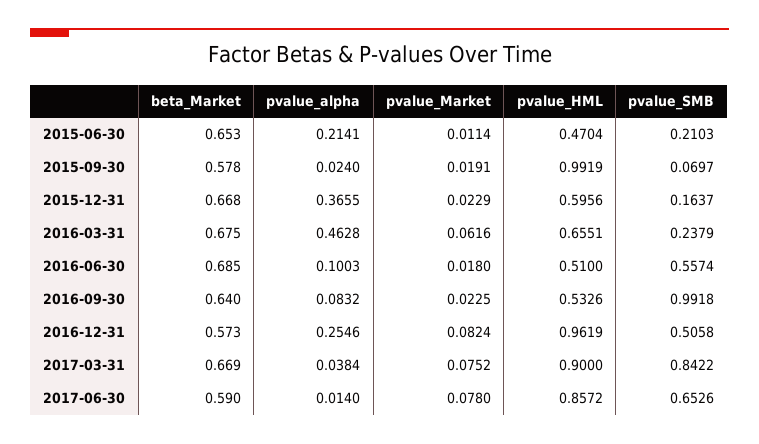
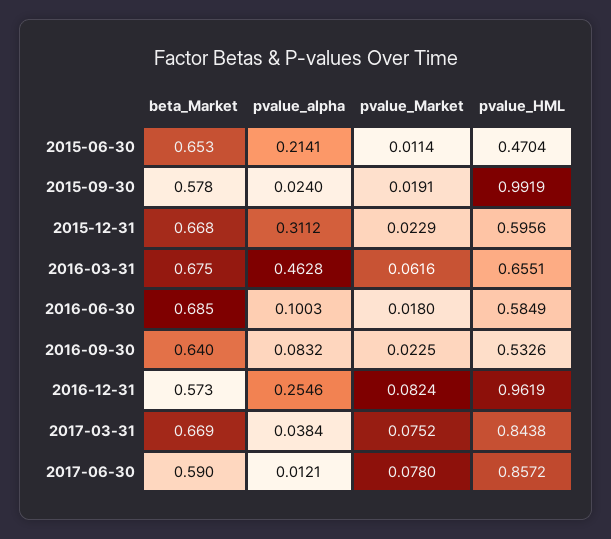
pvalue_SMB, 2015-06-30: 0.2103 -> none
pvalue_SMB, 2015-09-30: 0.0697 -> none
pvalue_alpha, 2015-12-31: 0.3655 -> 0.3112
pvalue_SMB, 2015-12-31: 0.1637 -> none
pvalue_SMB, 2016-03-31: 0.2379 -> none
pvalue_HML, 2016-06-30: 0.51 -> 0.5849
pvalue_SMB, 2016-06-30: 0.5574 -> none
pvalue_SMB, 2016-09-30: 0.9918 -> none
pvalue_SMB, 2016-12-31: 0.5058 -> none
pvalue_HML, 2017-03-31: 0.9 -> 0.8438
pvalue_SMB, 2017-03-31: 0.8422 -> none
pvalue_alpha, 2017-06-30: 0.014 -> 0.0121
pvalue_SMB, 2017-06-30: 0.6526 -> none

